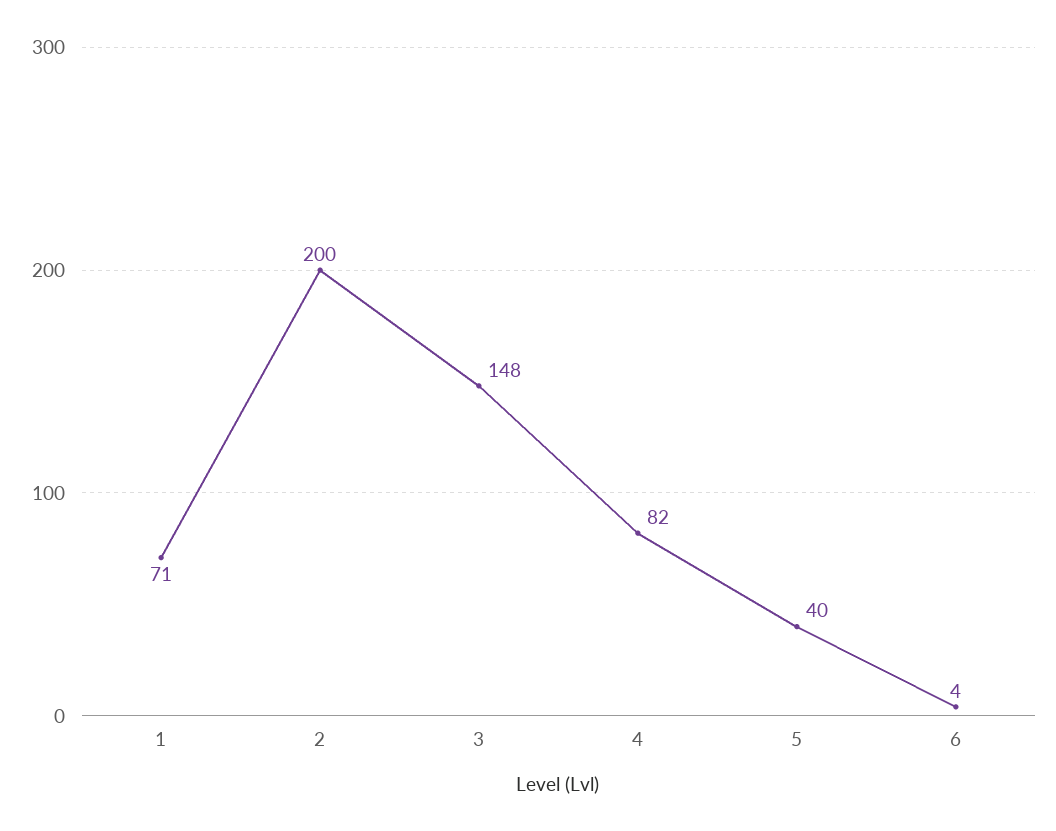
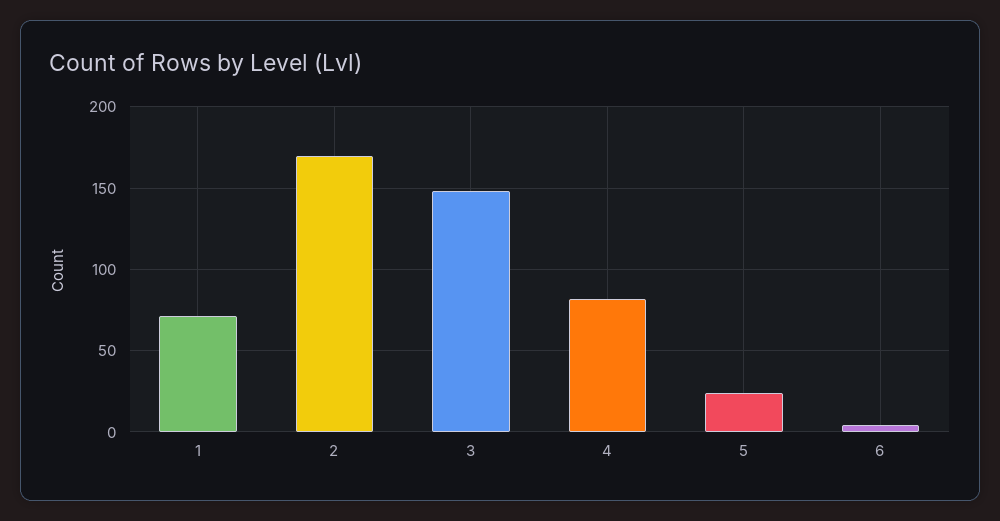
2: 200 -> 170
5: 40 -> 25

